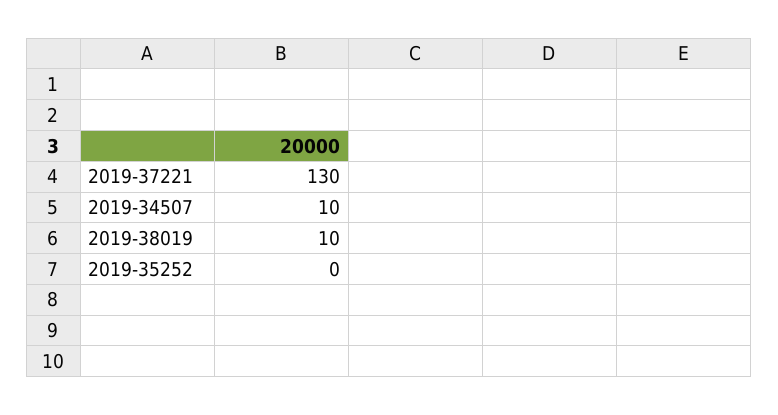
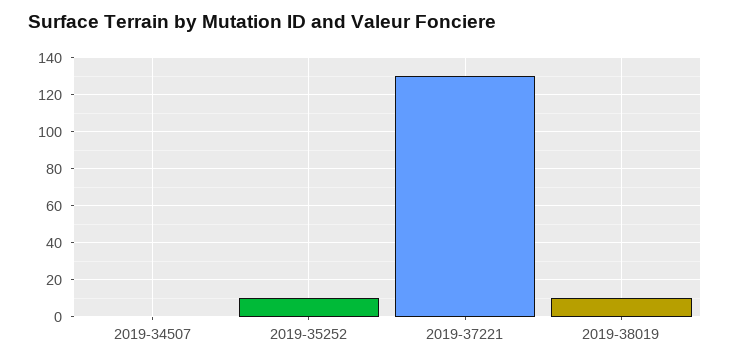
2019-34507: 10 -> 0
2019-35252: 0 -> 10

